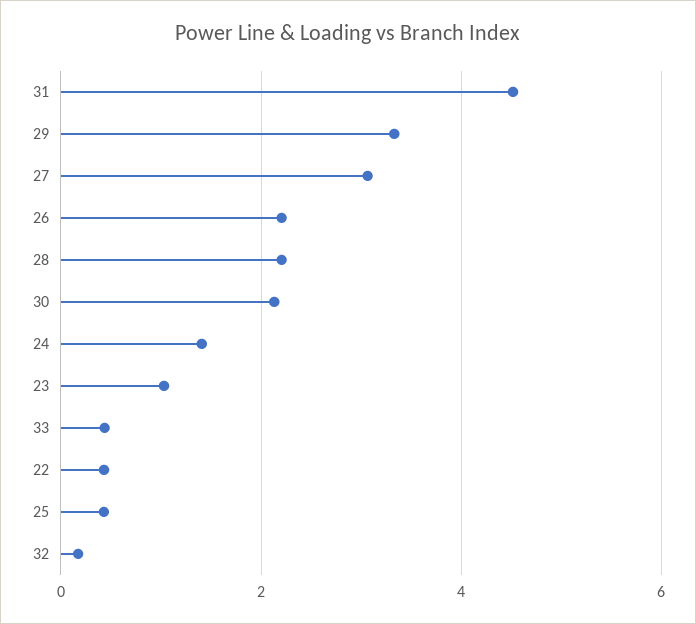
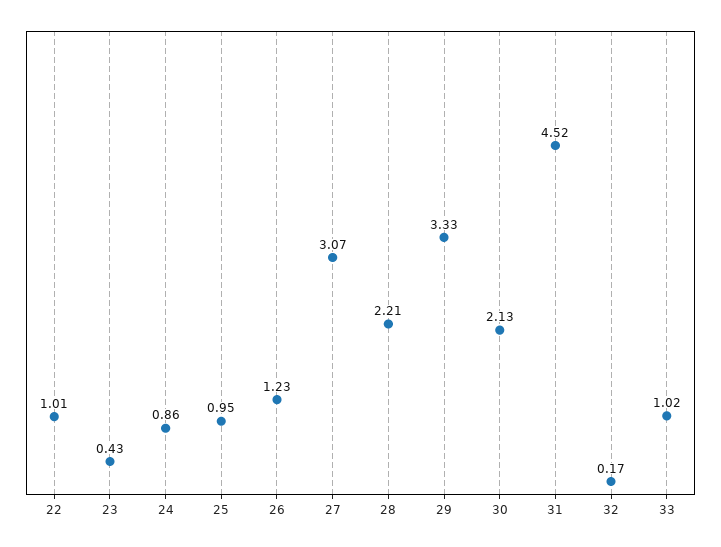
26: 2.2 -> 1.23
24: 1.4 -> 0.86
23: 1 -> 0.43
33: 0.4 -> 1.02
22: 0.4 -> 1.01
25: 0.4 -> 0.95

